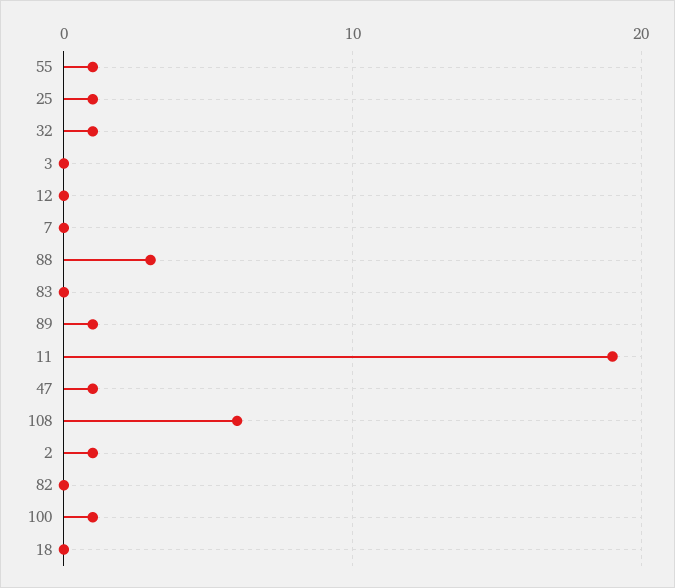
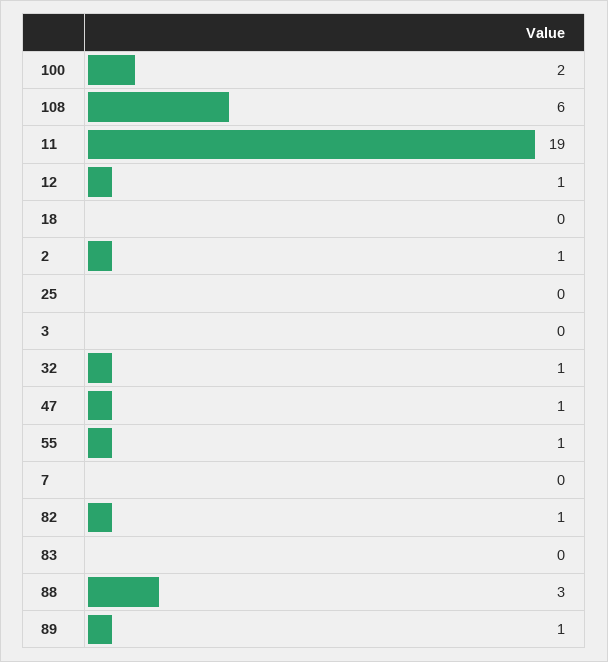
25: 1 -> 0
12: 0 -> 1
82: 0 -> 1
100: 1 -> 2

